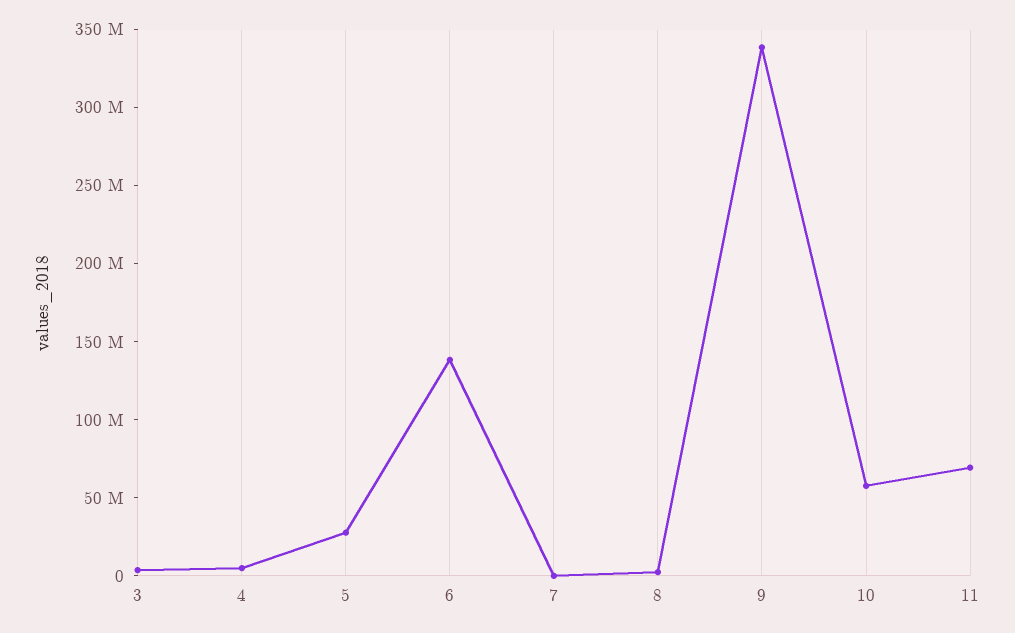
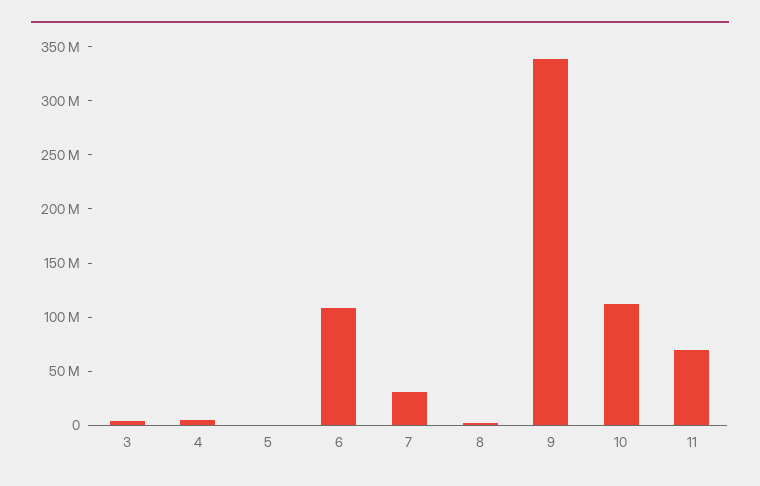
5: 30000000 -> 0
6: 140000000 -> 110000000
7: 0 -> 30000000
10: 60000000 -> 110000000

